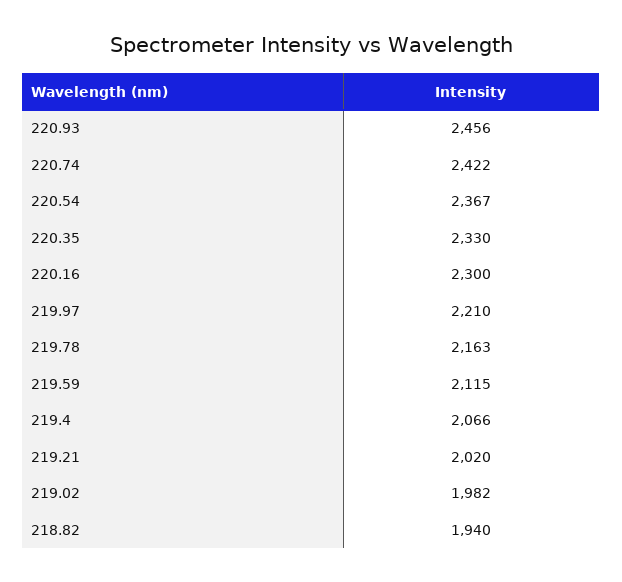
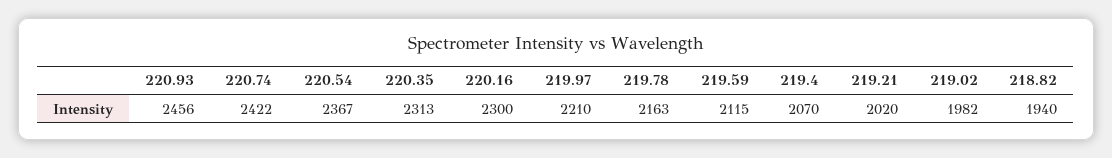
220.35: 2330 -> 2313
219.4: 2066 -> 2070

